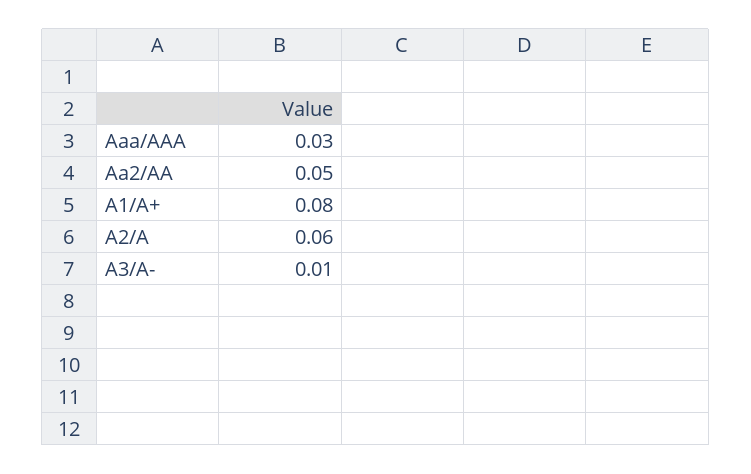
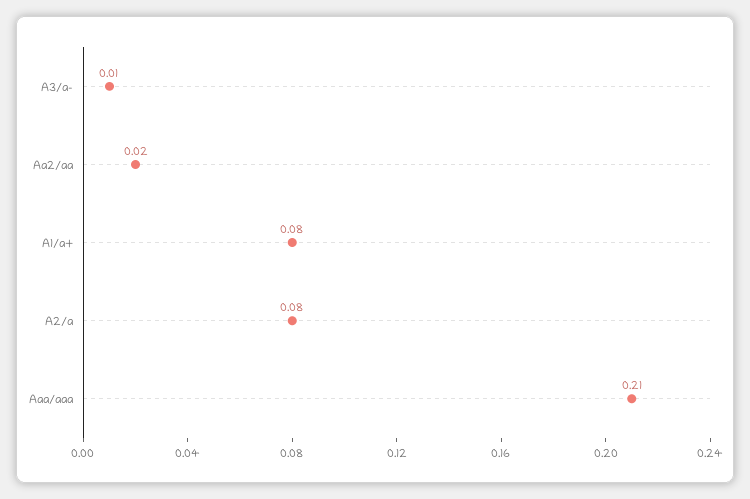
Aaa/AAA: 0.03 -> 0.21
Aa2/AA: 0.05 -> 0.02
A2/A: 0.06 -> 0.08

